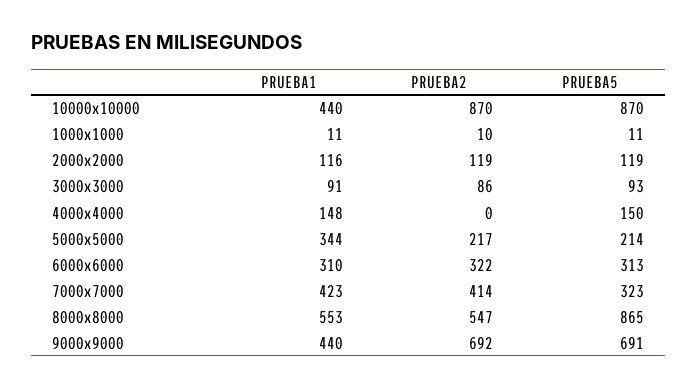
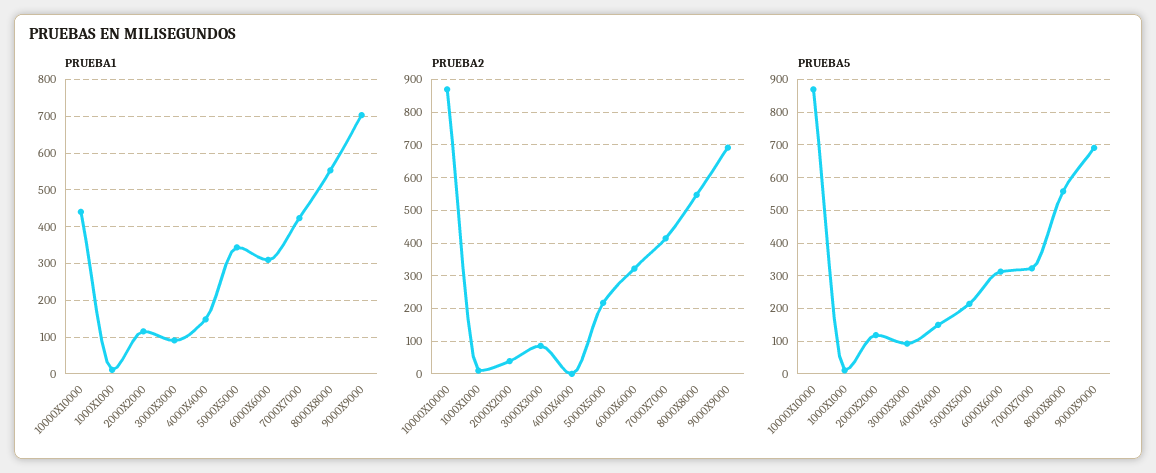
PRUEBA2, 2000x2000: 119 -> 40
PRUEBA5, 8000x8000: 865 -> 560
PRUEBA1, 9000x9000: 440 -> 700

